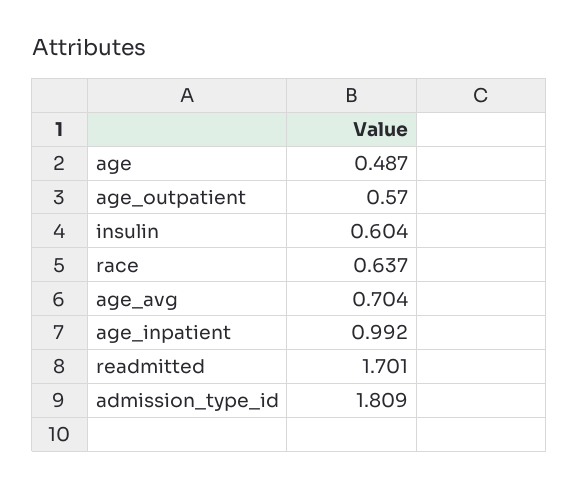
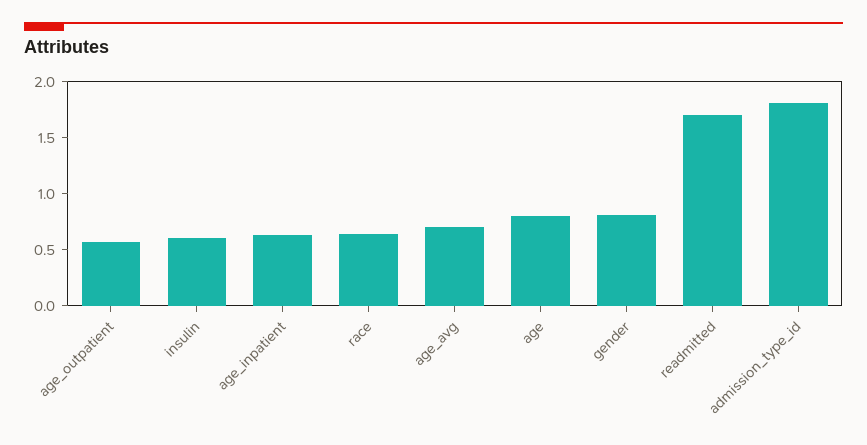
age: 0.487 -> 0.8
age_inpatient: 0.992 -> 0.6
gender: none -> 0.8

